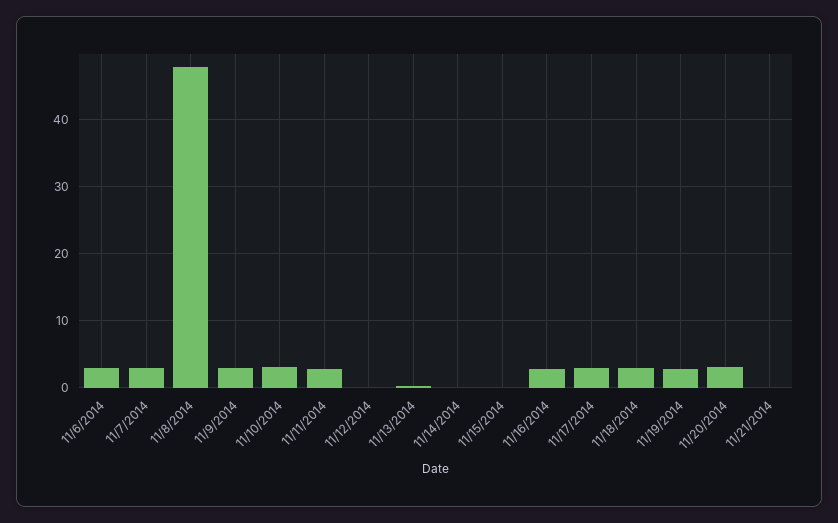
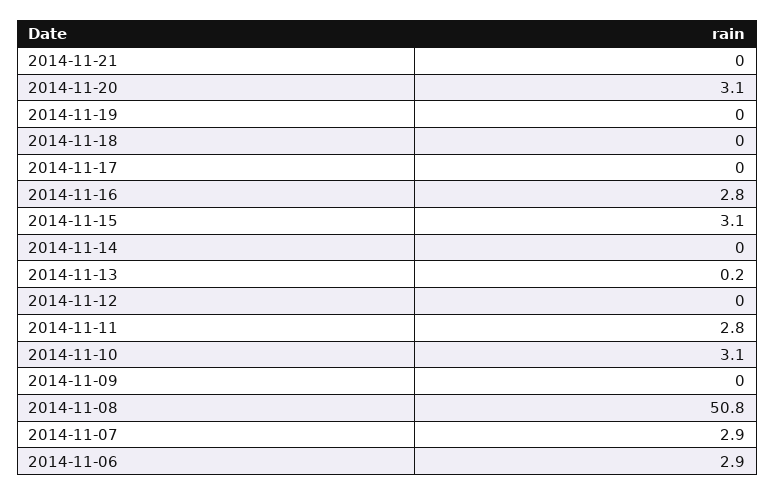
11/8/2014: 48 -> 50.8
11/9/2014: 3 -> 0
11/15/2014: 0 -> 3.1
11/17/2014: 3 -> 0
11/18/2014: 3 -> 0
11/19/2014: 3 -> 0

